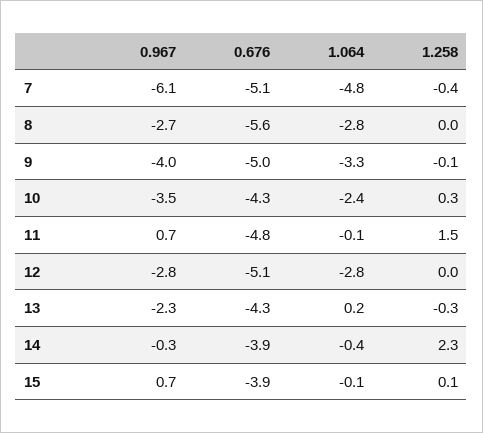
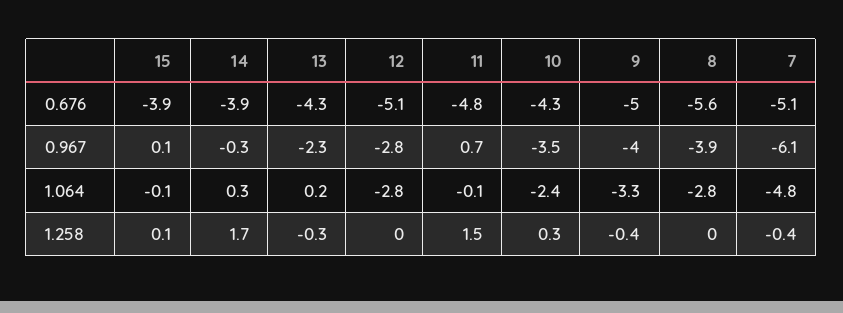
0.967, 8: -2.7 -> -3.9
1.258, 9: -0.1 -> -0.4
1.064, 14: -0.4 -> 0.3
1.258, 14: 2.3 -> 1.7
0.967, 15: 0.7 -> 0.1

